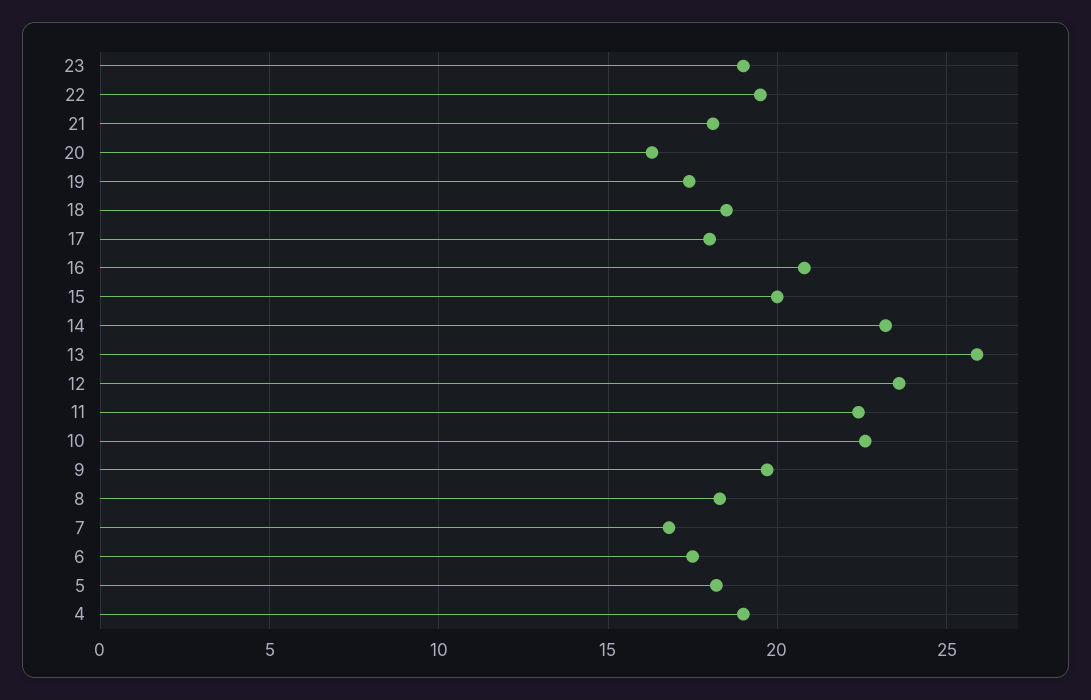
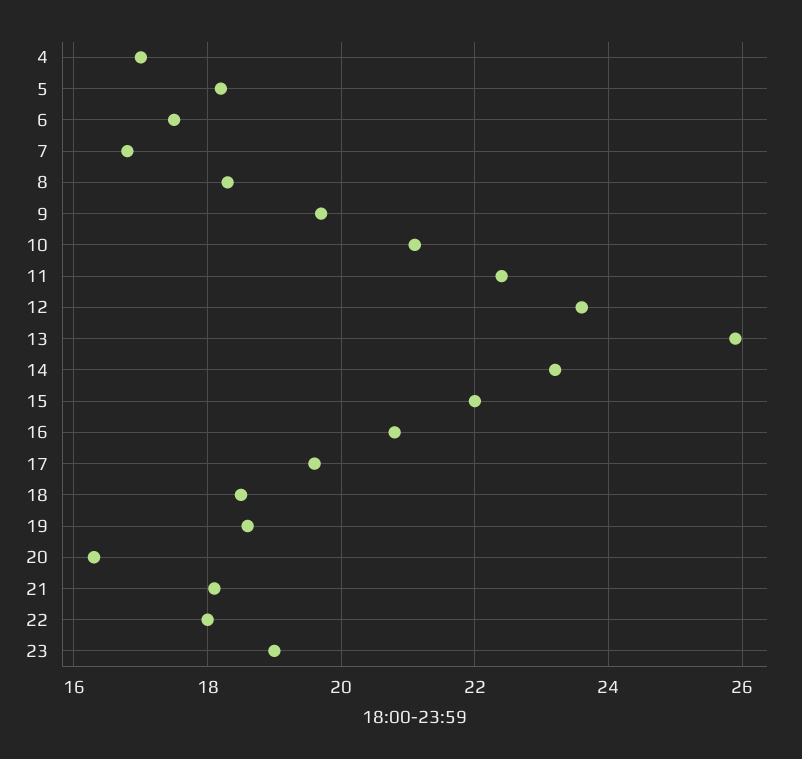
22: 19.5 -> 18
19: 17.5 -> 18.5
17: 18 -> 19.5
15: 20 -> 22
10: 22.5 -> 21
4: 19 -> 17

